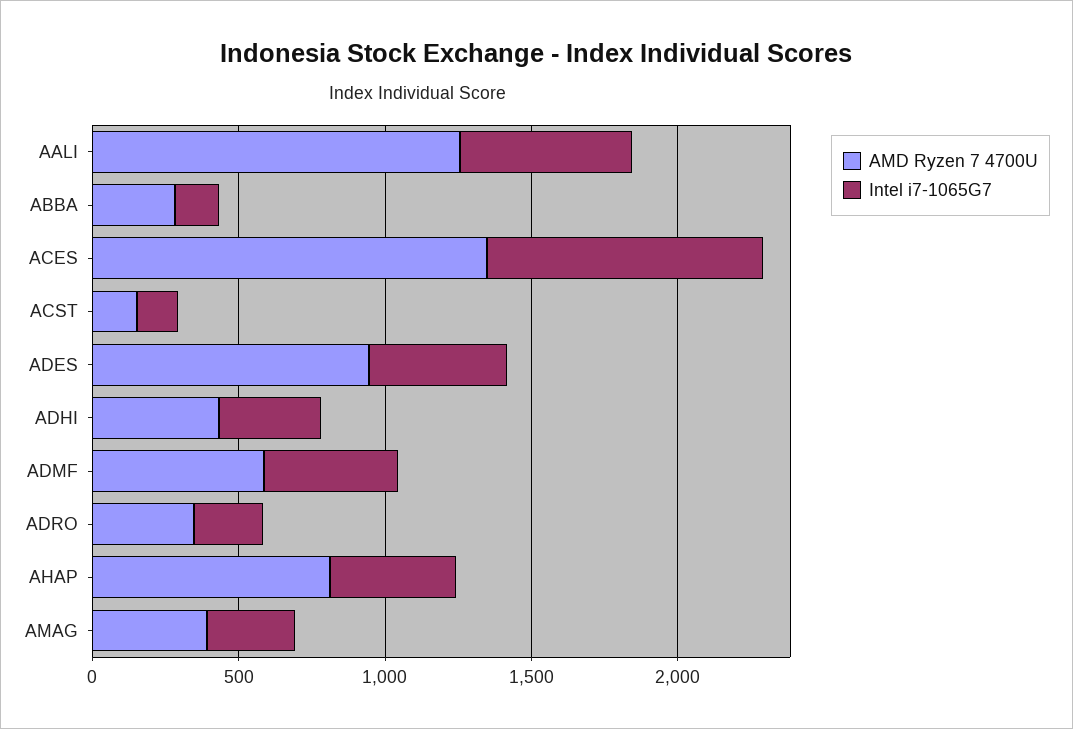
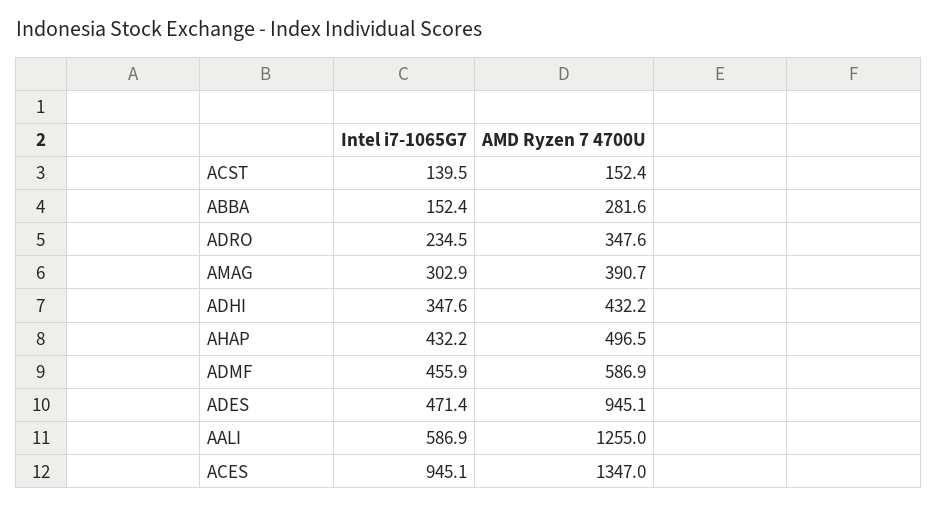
AMD Ryzen 7 4700U, AHAP: 800 -> 496.5

